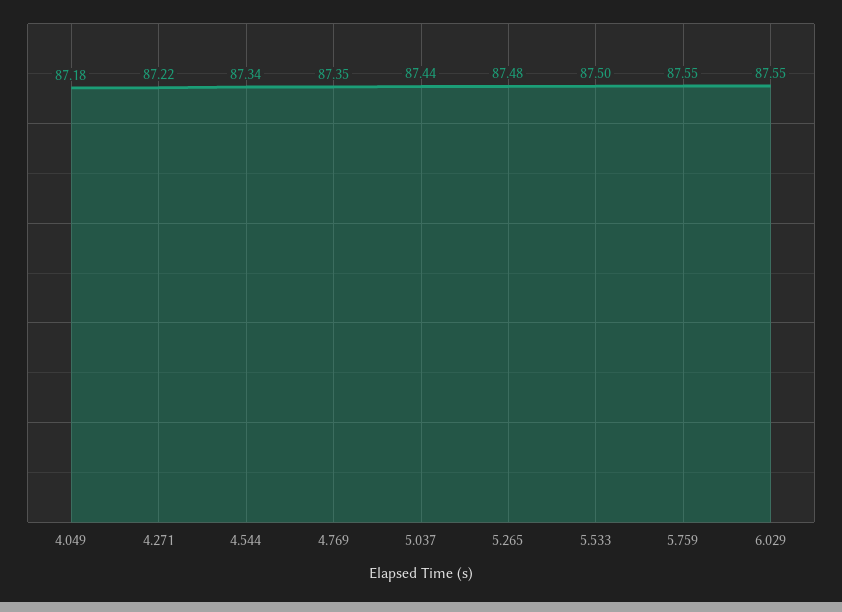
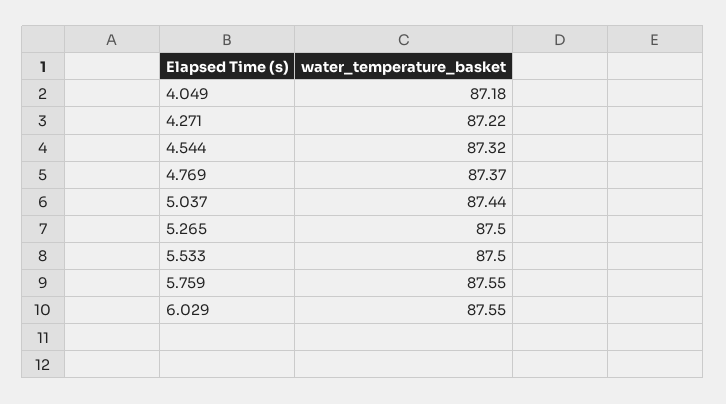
4.544: 87.34 -> 87.32
4.769: 87.35 -> 87.37
5.265: 87.48 -> 87.5

